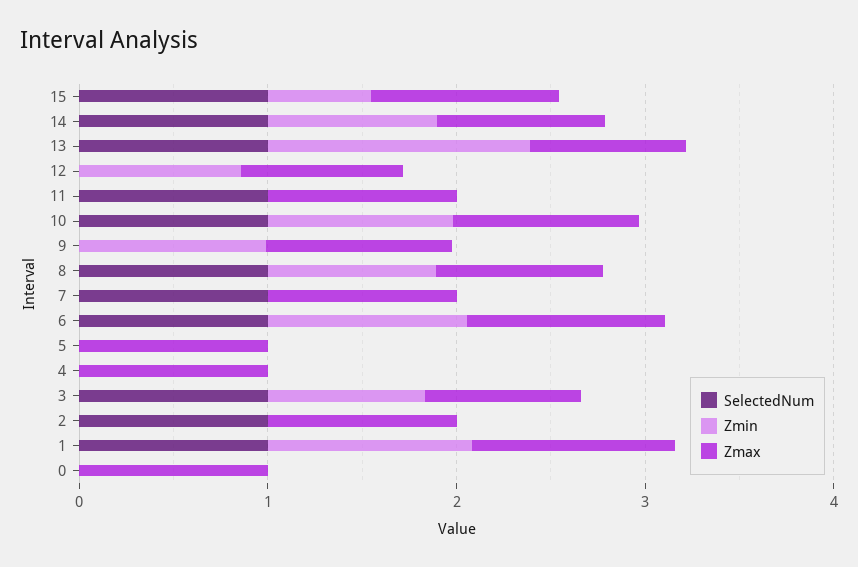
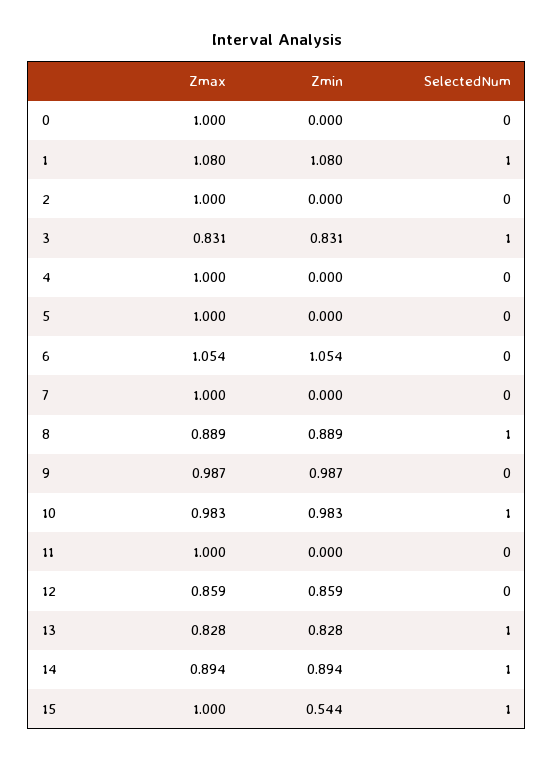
Zmin, 13: 1.4 -> 0.828
SelectedNum, 11: 1 -> 0
SelectedNum, 7: 1 -> 0
SelectedNum, 6: 1 -> 0
SelectedNum, 2: 1 -> 0

